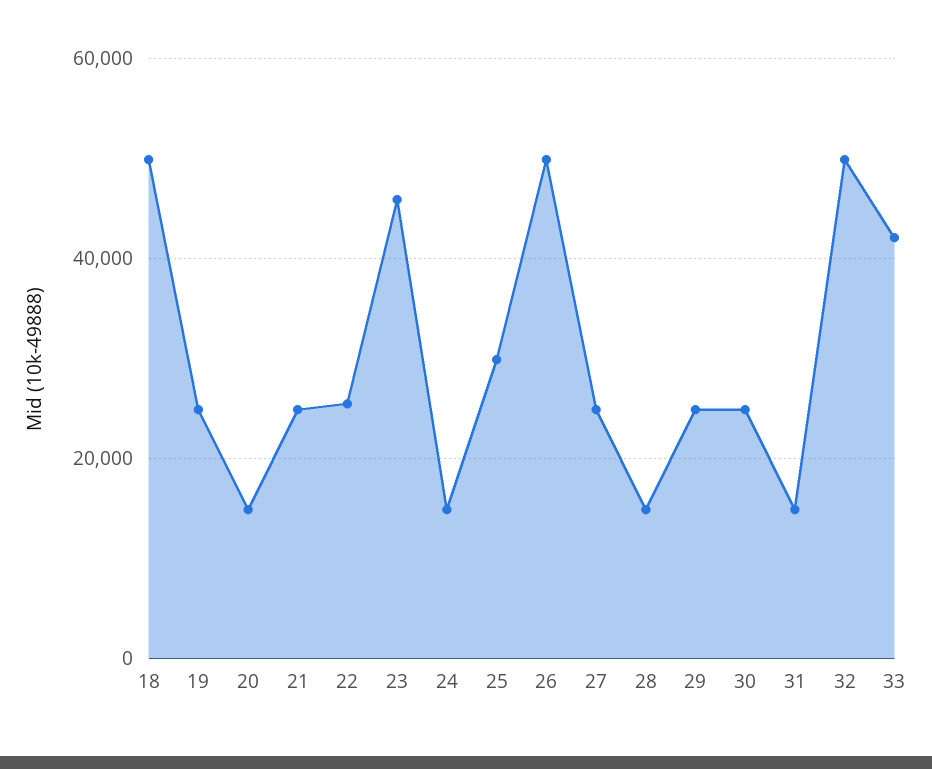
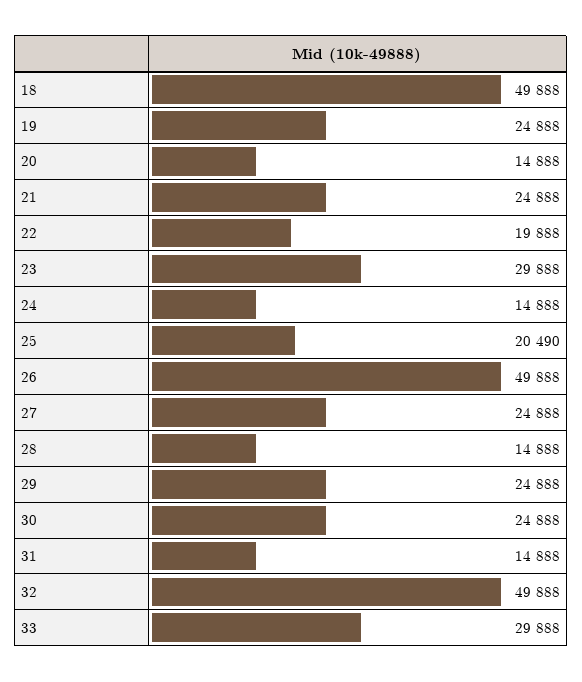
22: 26000 -> 19888
23: 46000 -> 29888
25: 30000 -> 20490
33: 42000 -> 29888

